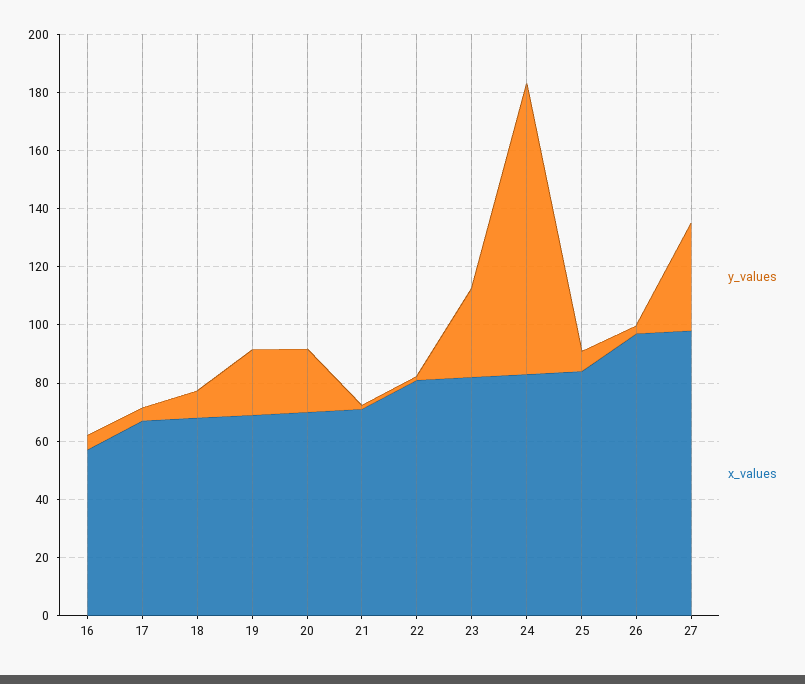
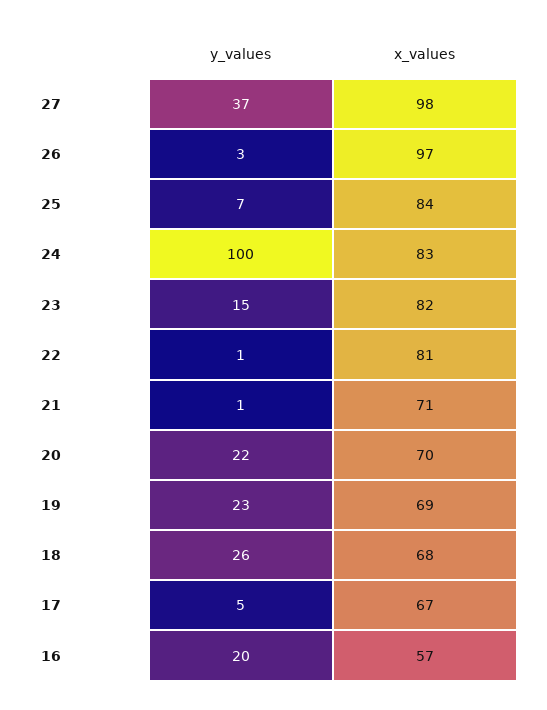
y_values, 16: 5 -> 20
y_values, 18: 10 -> 26
y_values, 23: 30 -> 15

